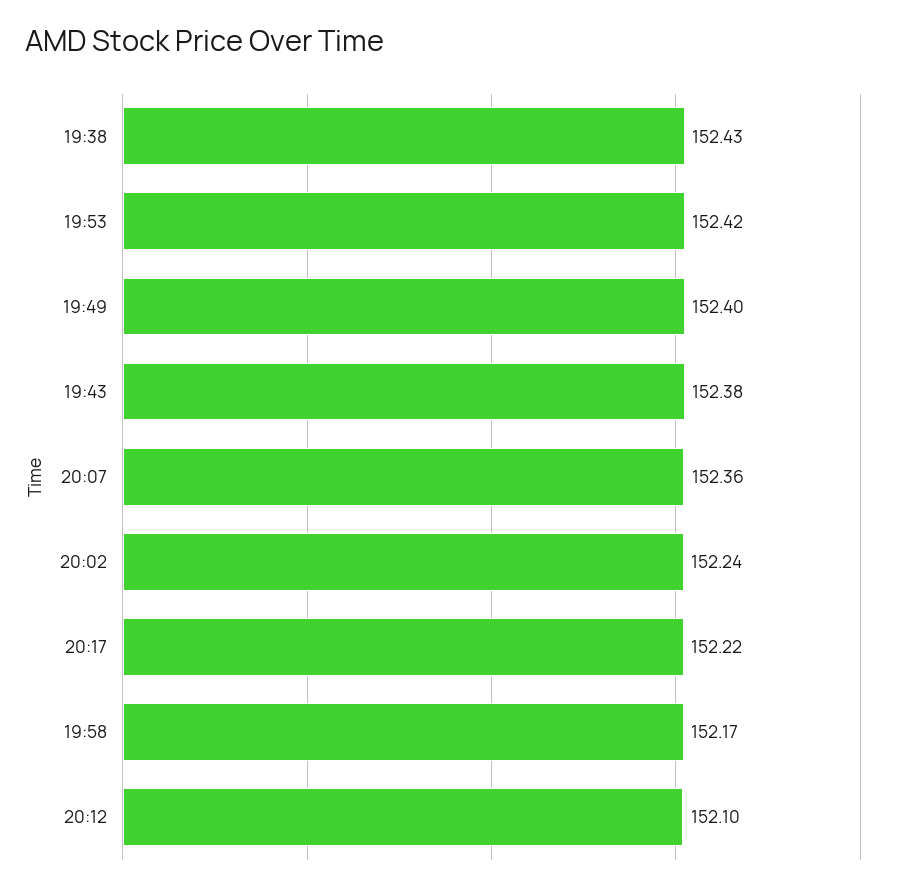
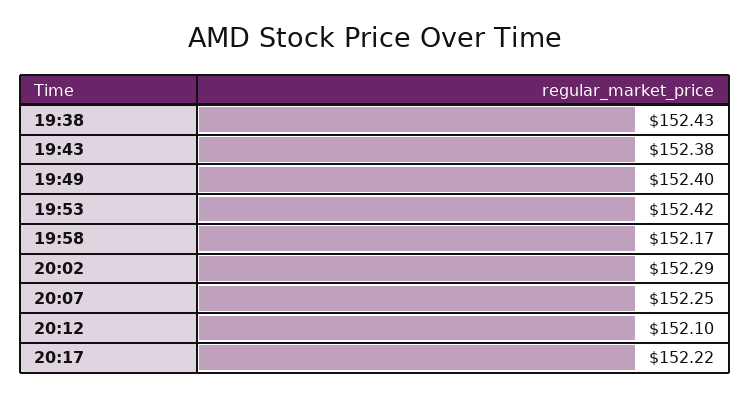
20:07: 152.36 -> 152.25
20:02: 152.24 -> 152.29

